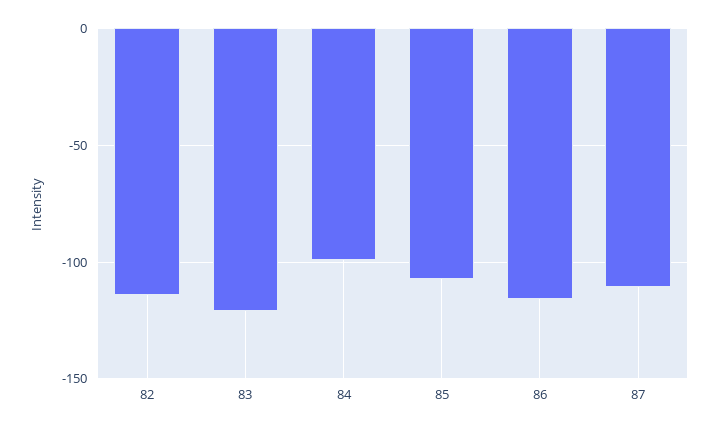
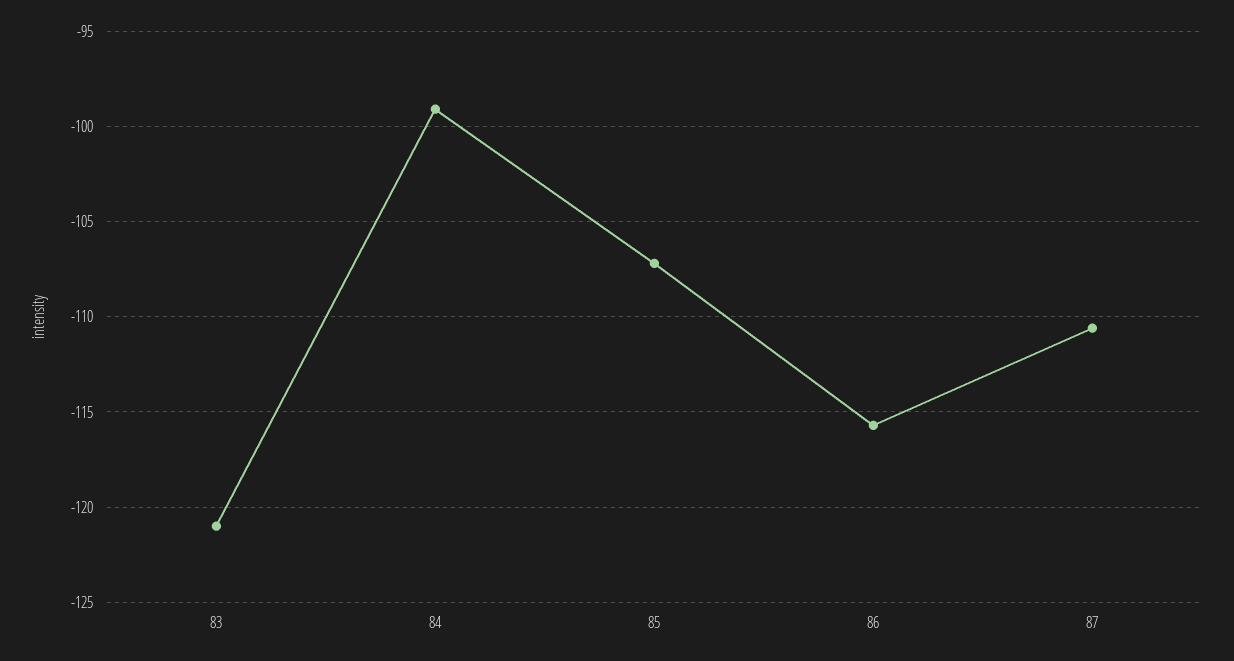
82: -115 -> none

